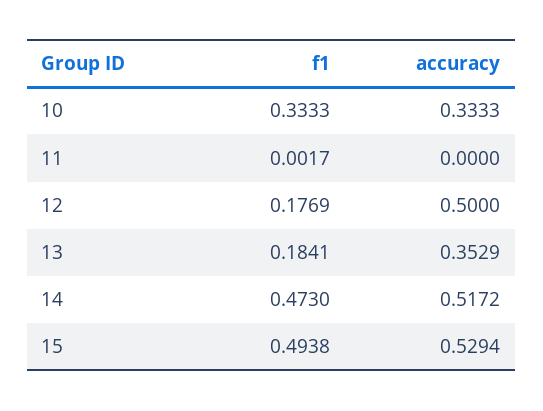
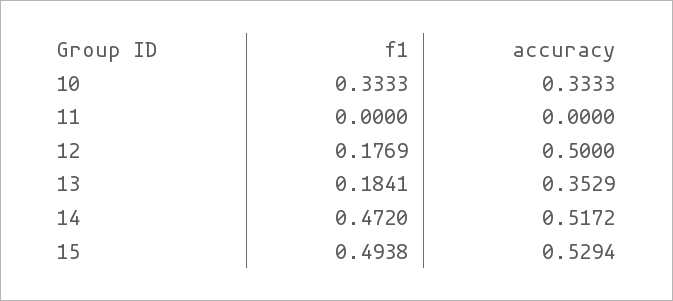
f1, 11: 0.0017 -> 0
f1, 14: 0.473 -> 0.472

